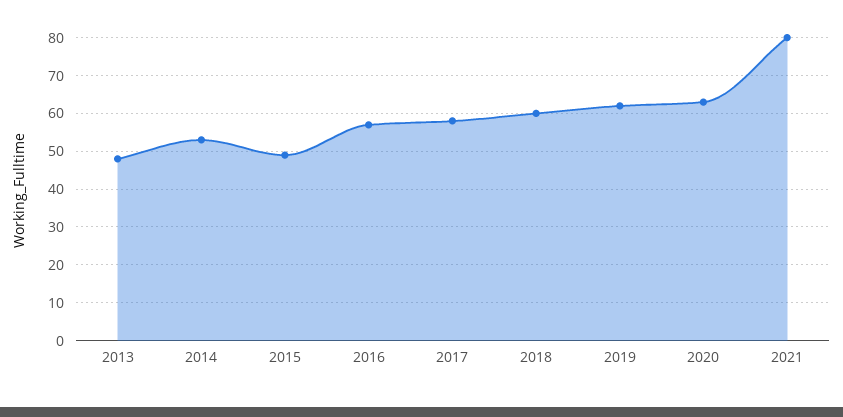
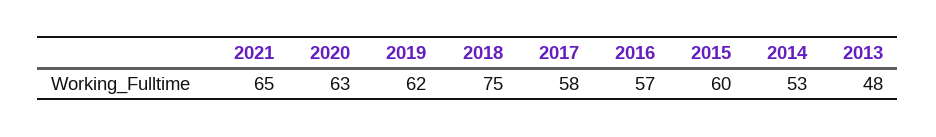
2015: 50 -> 60
2018: 60 -> 75
2021: 80 -> 65

